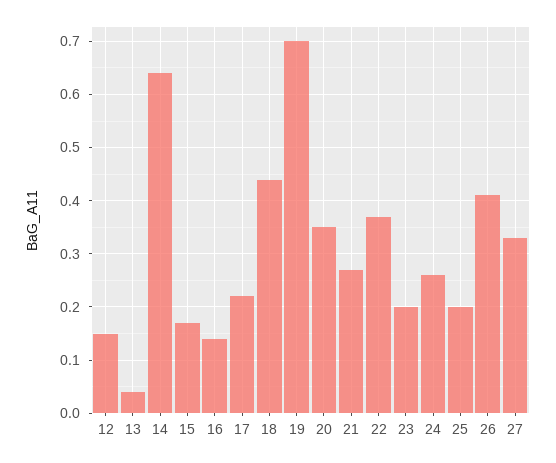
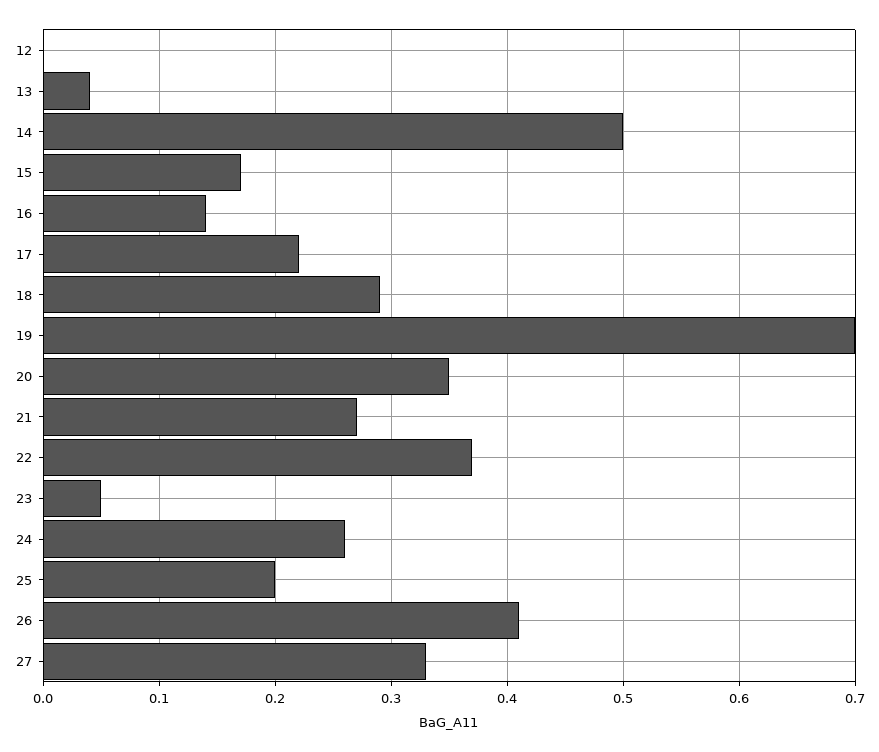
12: 0.15 -> 0
14: 0.65 -> 0.5
18: 0.45 -> 0.29
23: 0.2 -> 0.05

